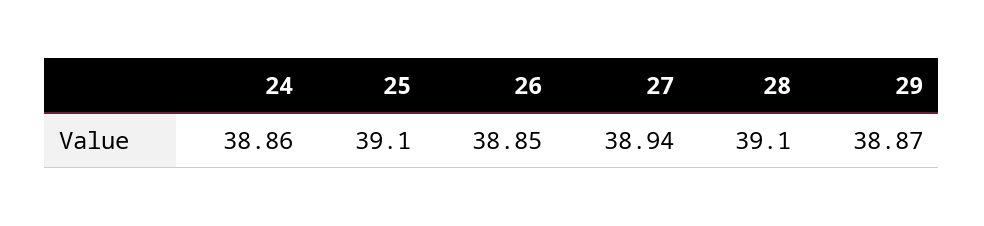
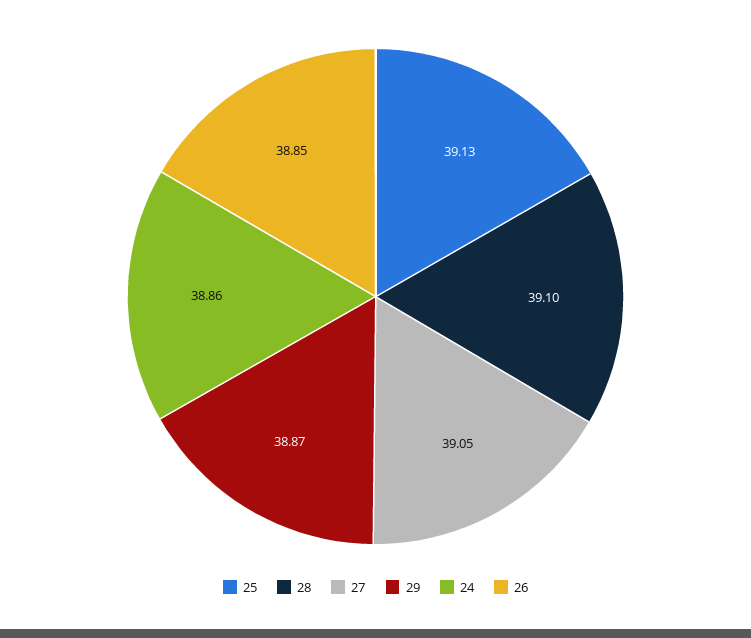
25: 39.1 -> 39.13
27: 38.94 -> 39.05

